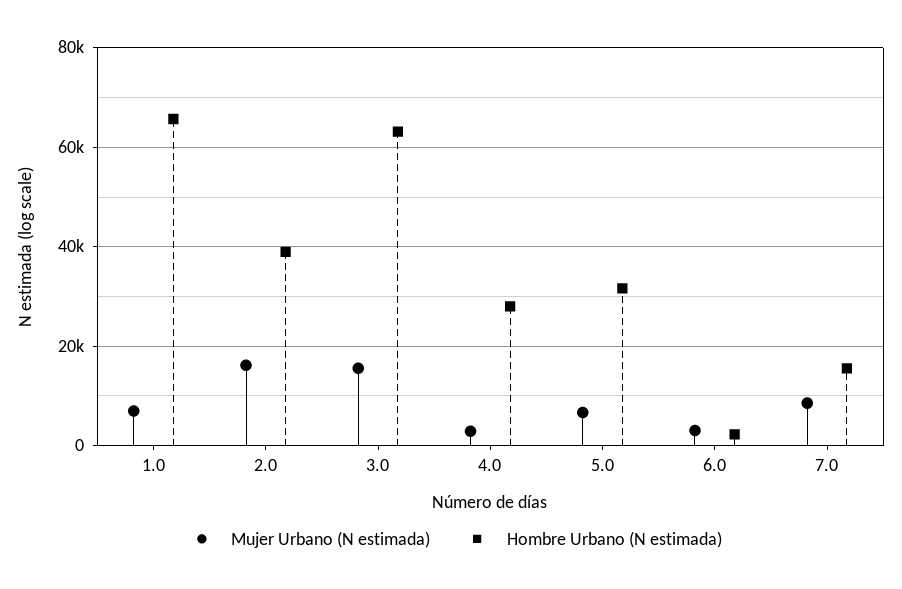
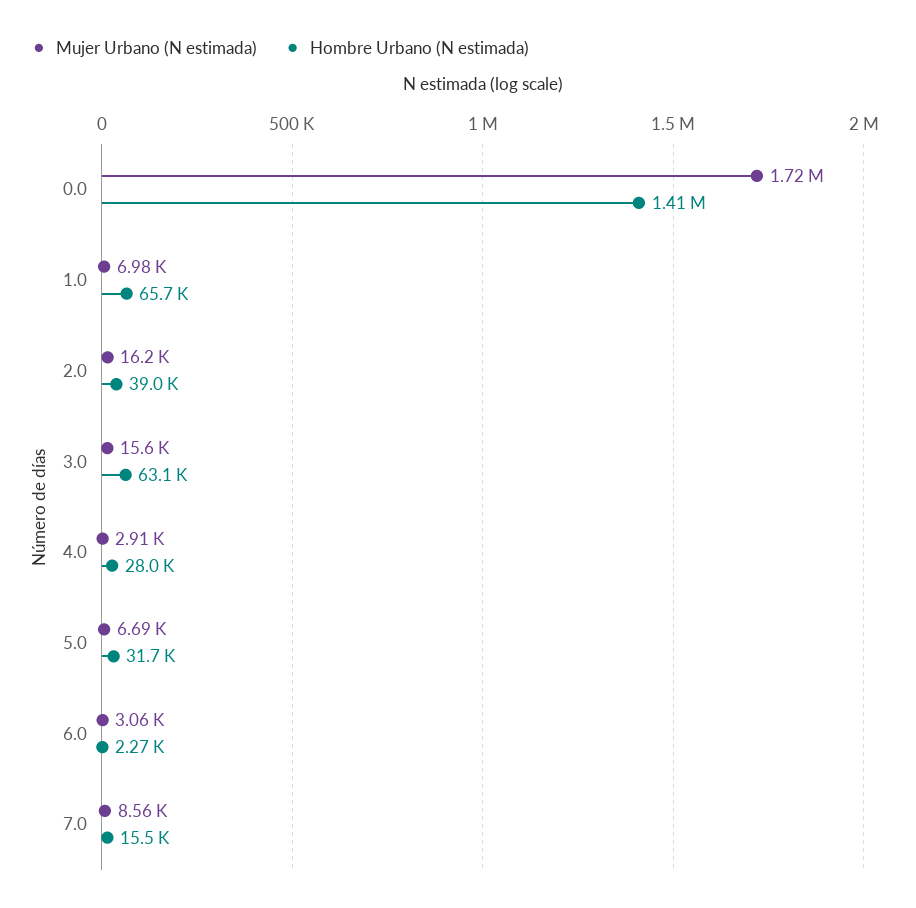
Mujer Urbano (N estimada), 0.0: none -> 1720000
Hombre Urbano (N estimada), 0.0: none -> 1410000

